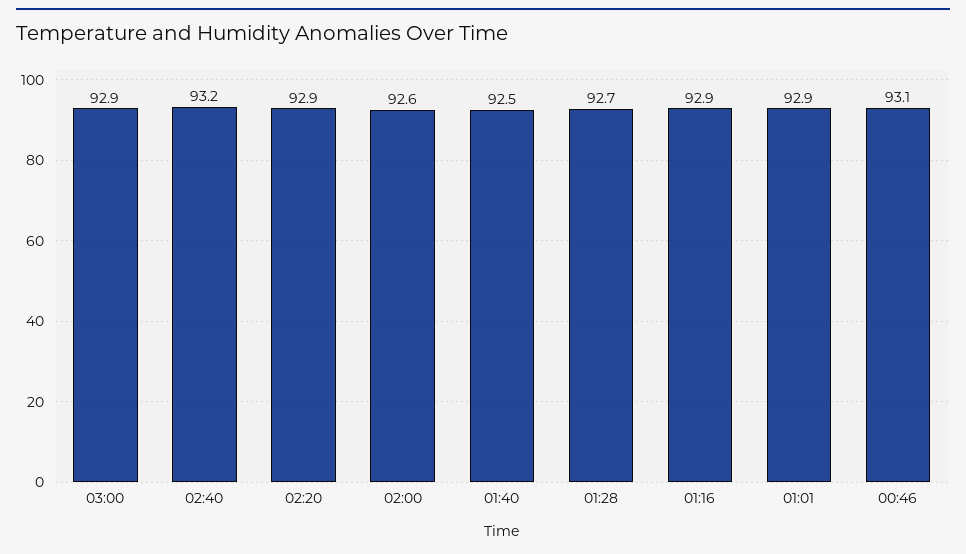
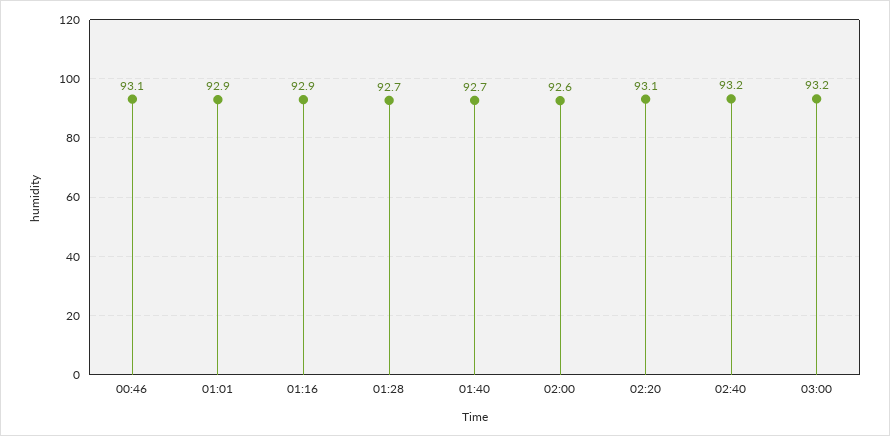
03:00: 92.9 -> 93.2
02:20: 92.9 -> 93.1
01:40: 92.5 -> 92.7

